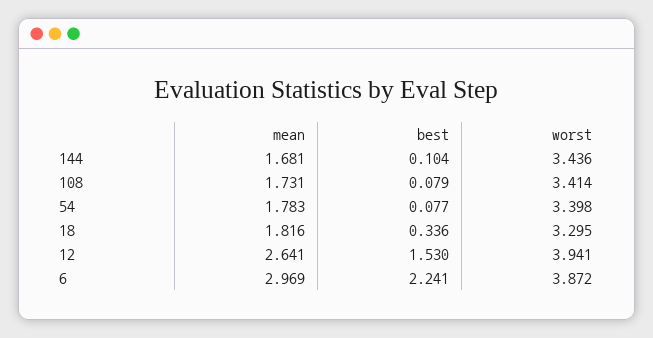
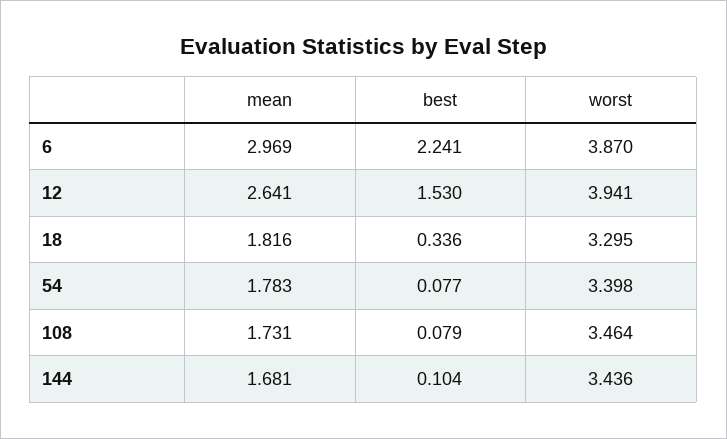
worst, 108: 3.414 -> 3.464
worst, 6: 3.872 -> 3.87

